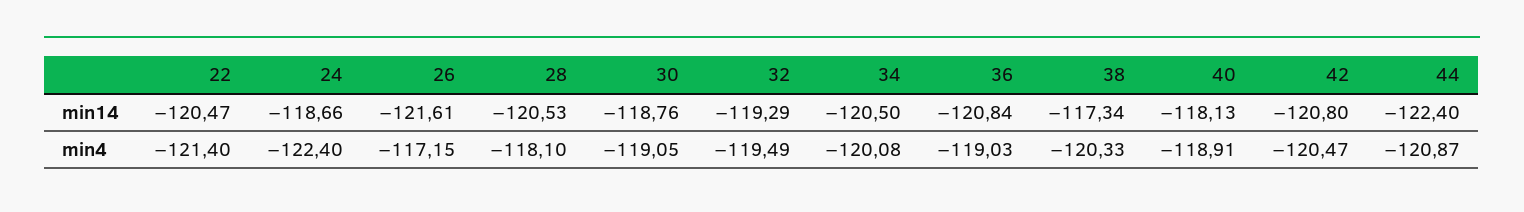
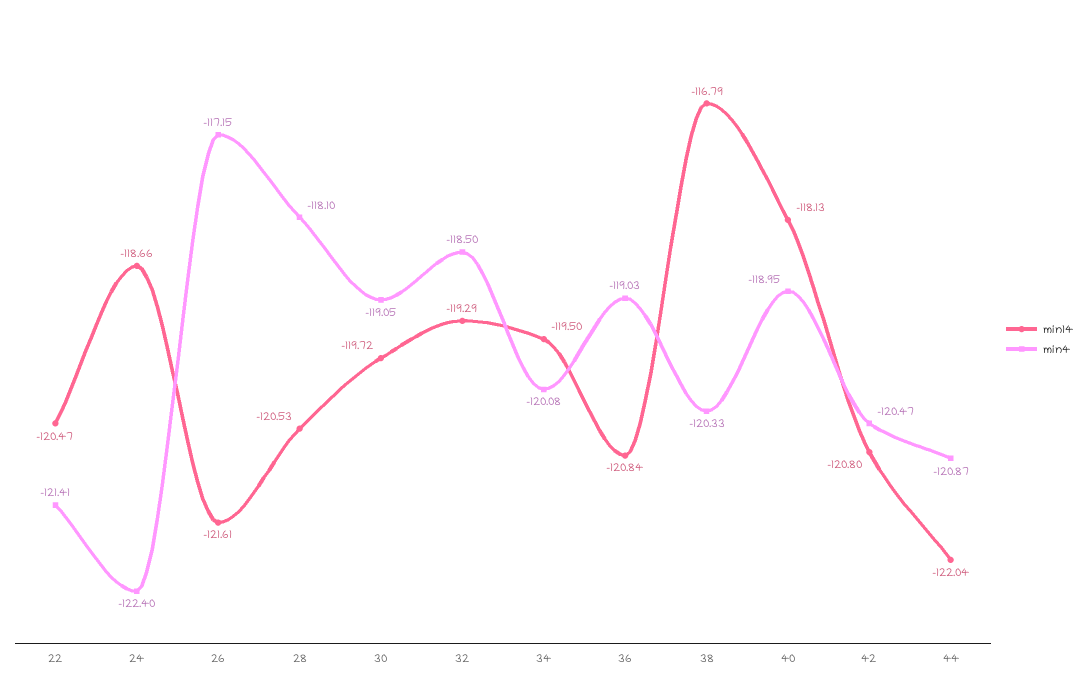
min14, 30: -118.76 -> -119.72
min14, 34: -120.5 -> -119.5
min14, 38: -117.34 -> -116.79
min14, 44: -122.4 -> -122.04
min4, 22: -121.4 -> -121.41
min4, 32: -119.49 -> -118.5
min4, 40: -118.91 -> -118.95

